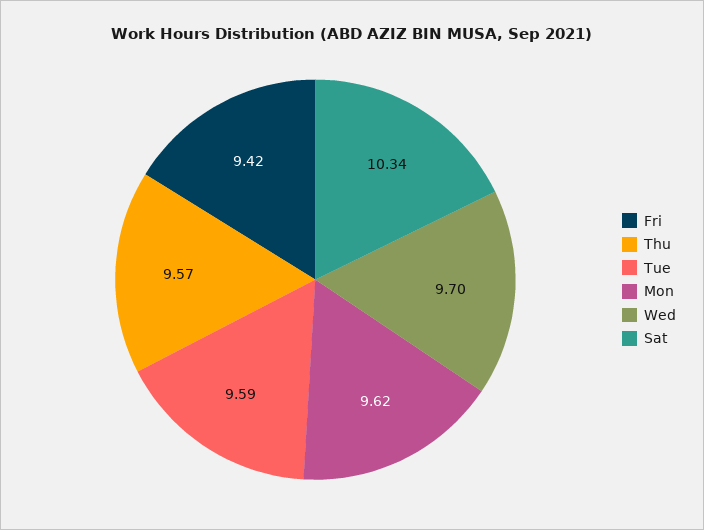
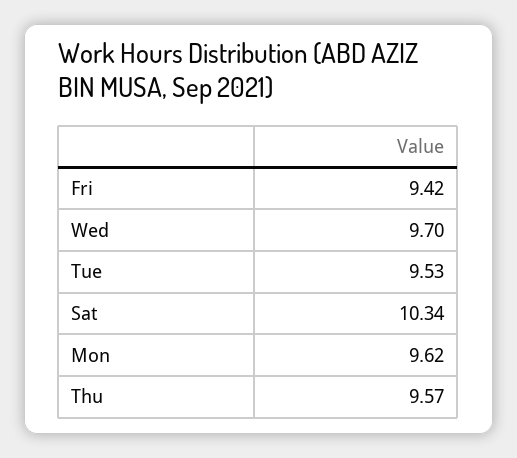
Tue: 9.59 -> 9.53

